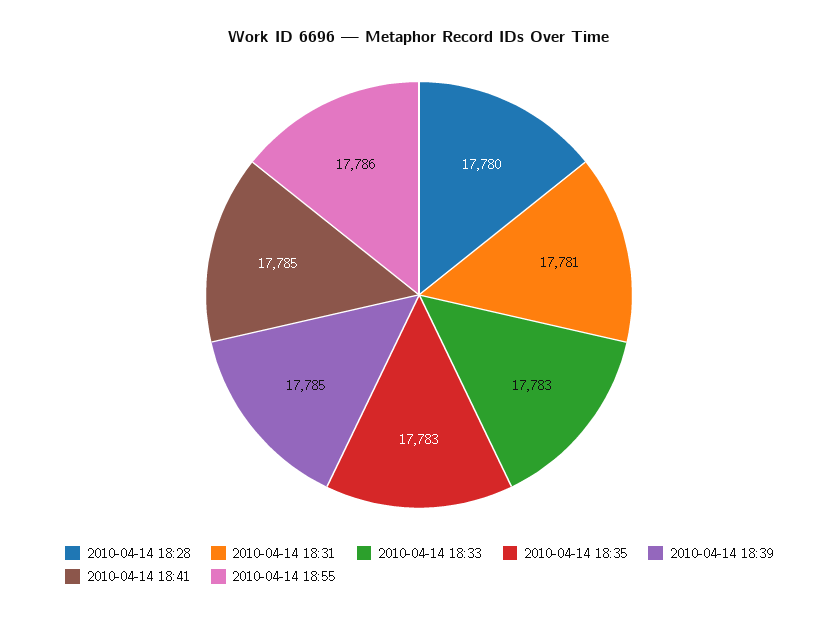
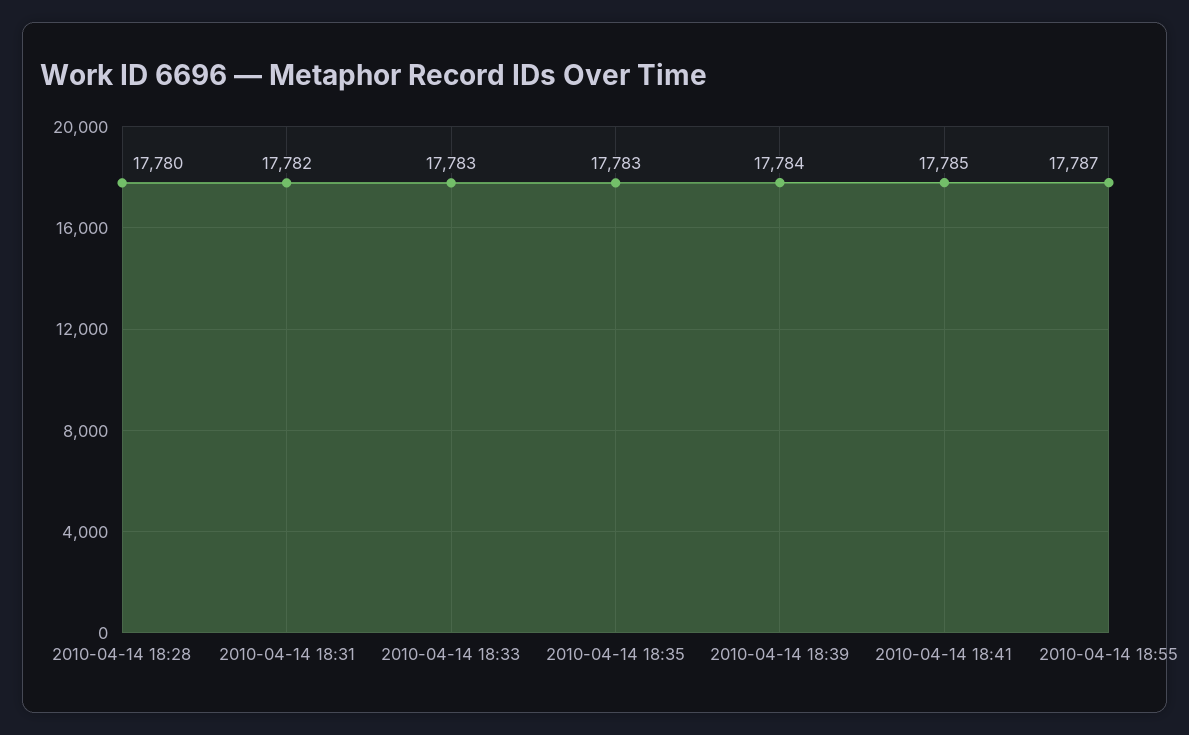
2010-04-14 18:31: 17781 -> 17782
2010-04-14 18:39: 17785 -> 17784
2010-04-14 18:55: 17786 -> 17787

